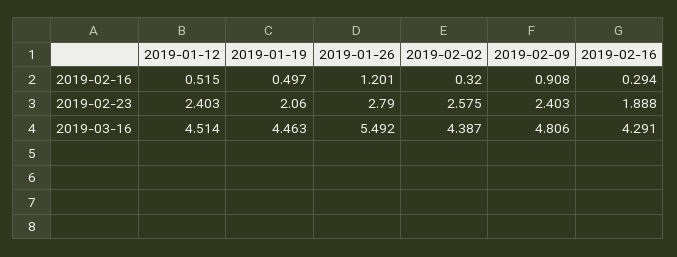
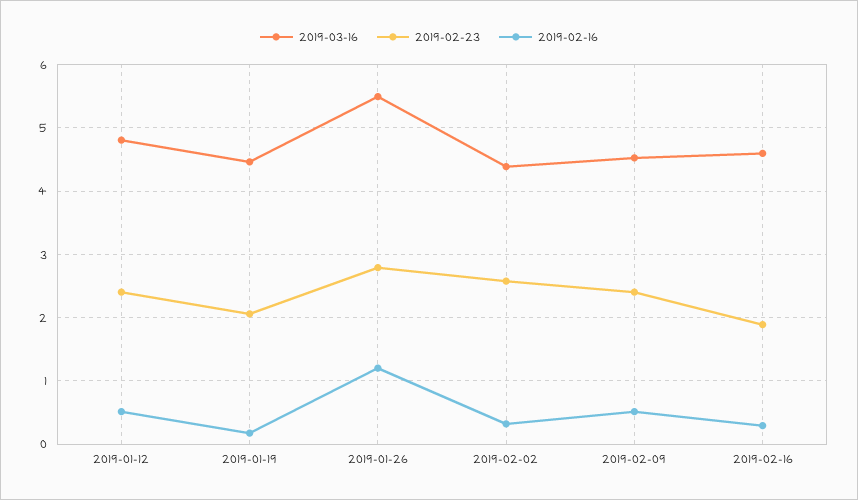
2019-02-16, 2019-01-19: 0.497 -> 0.2
2019-02-16, 2019-02-09: 0.908 -> 0.5
2019-03-16, 2019-01-12: 4.514 -> 4.8
2019-03-16, 2019-02-09: 4.806 -> 4.5
2019-03-16, 2019-02-16: 4.291 -> 4.6

